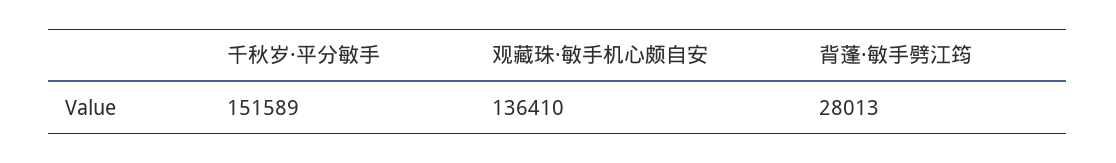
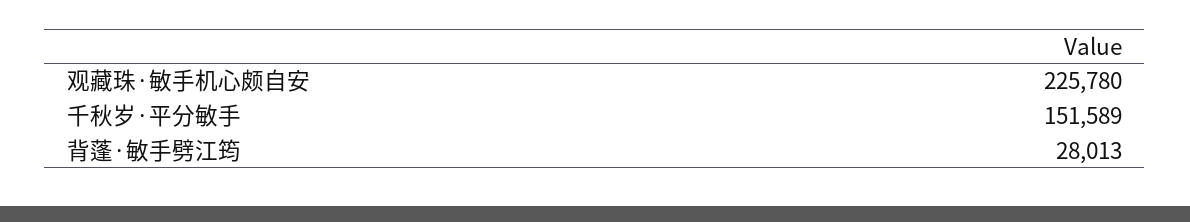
观藏珠·敏手机心颇自安: 136410 -> 225780

